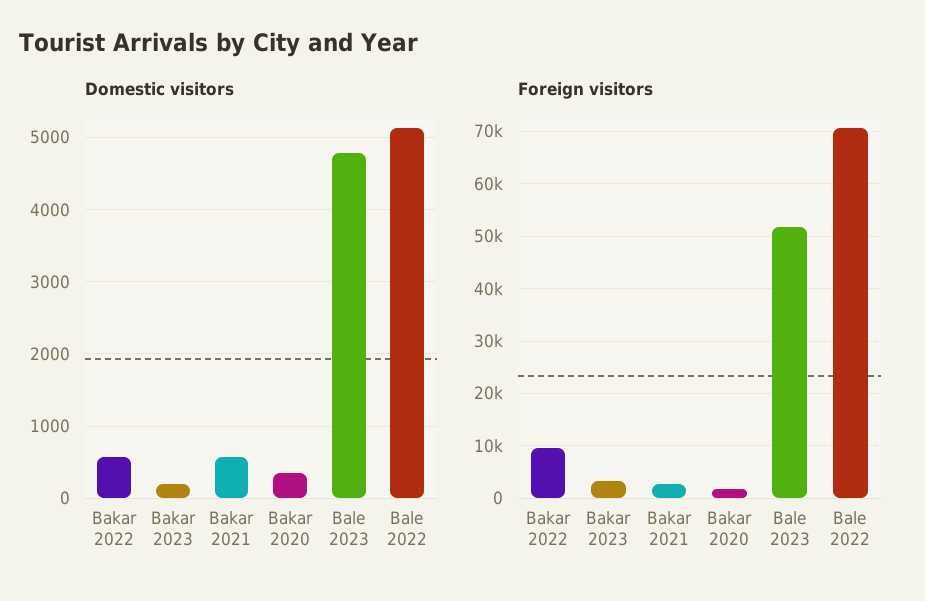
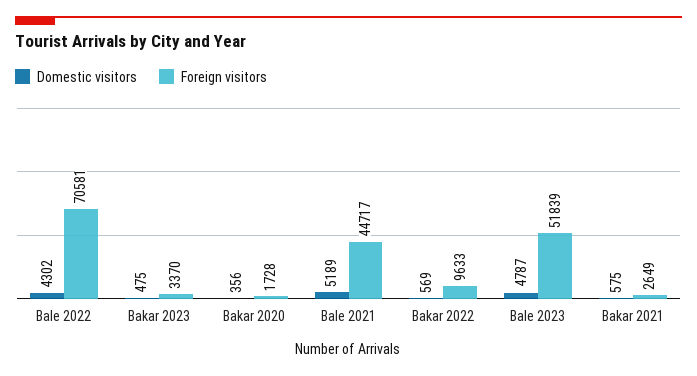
Domestic visitors, Bakar 2023: 200 -> 475
Domestic visitors, Bale 2022: 5100 -> 4302
Domestic visitors, Bale 2021: none -> 5189
Foreign visitors, Bale 2021: none -> 44717

